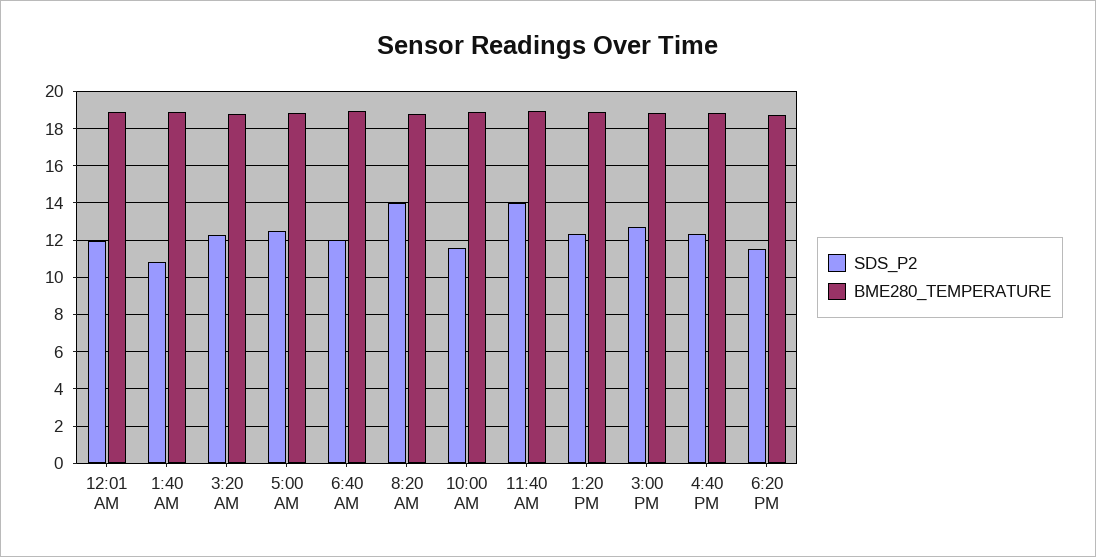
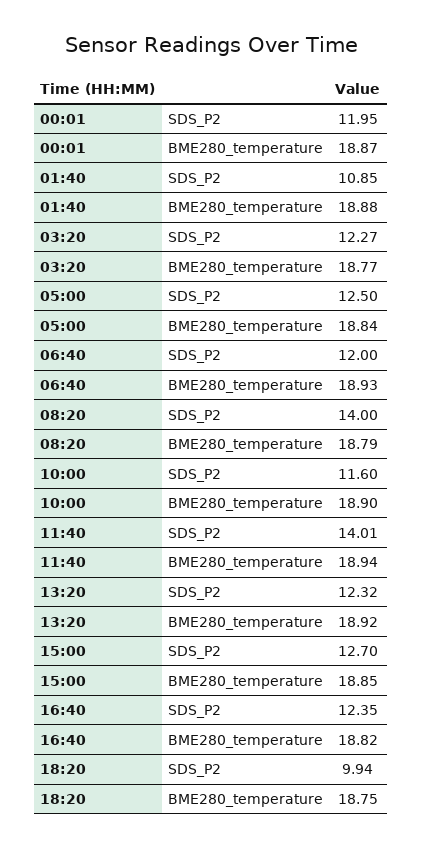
SDS_P2, 6:20 PM: 11.5 -> 9.94

